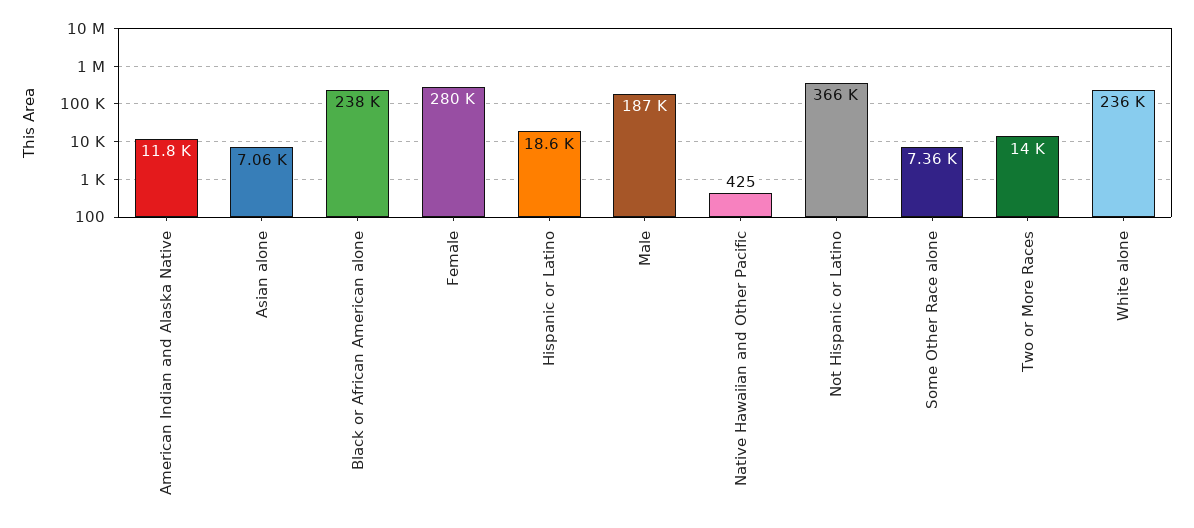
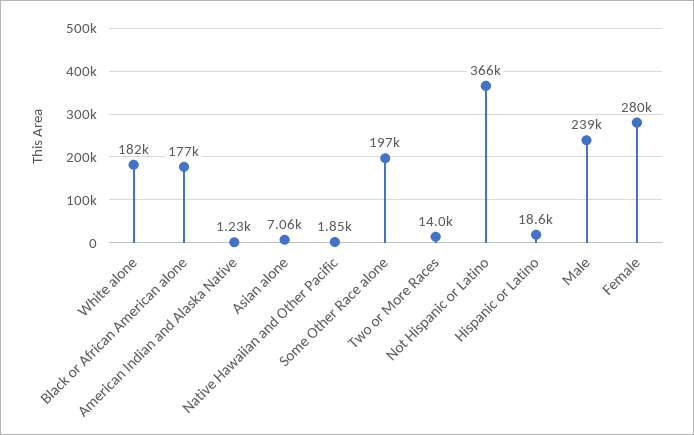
American Indian and Alaska Native: 11800 -> 1230
Black or African American alone: 238000 -> 177000
Male: 187000 -> 239000
Native Hawaiian and Other Pacific: 425 -> 1850
Some Other Race alone: 7360 -> 197000
White alone: 236000 -> 182000

